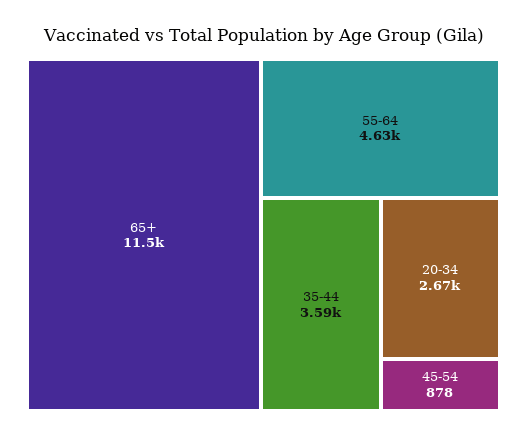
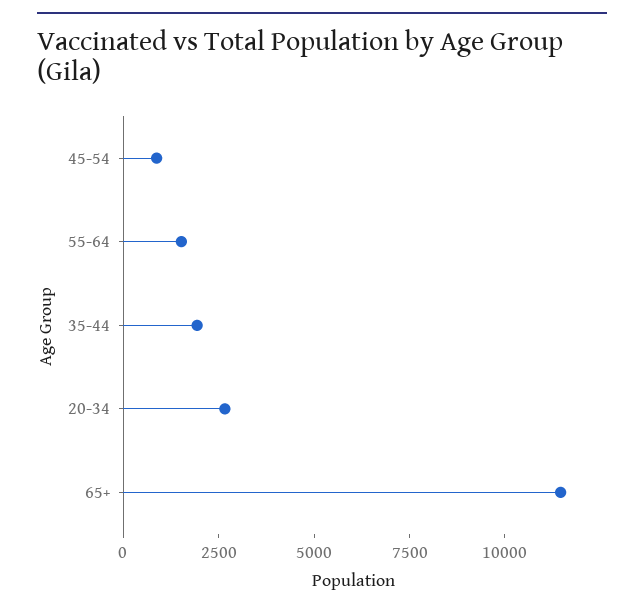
55-64: 4630 -> 1500
35-44: 3590 -> 2000

